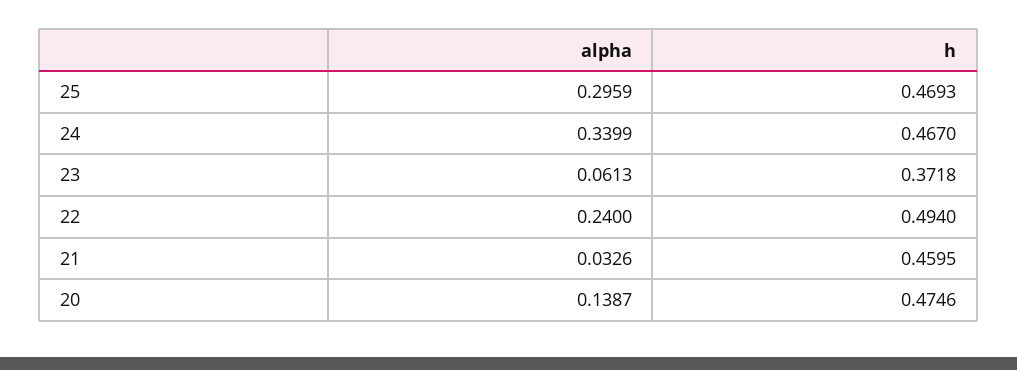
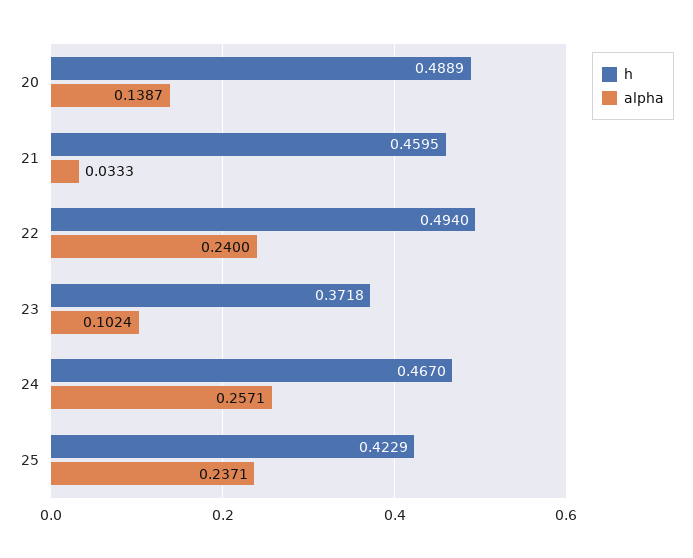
alpha, 25: 0.2959 -> 0.2371
h, 25: 0.4693 -> 0.4229
alpha, 24: 0.3399 -> 0.2571
alpha, 23: 0.0613 -> 0.1024
alpha, 21: 0.0326 -> 0.0333
h, 20: 0.4746 -> 0.4889

